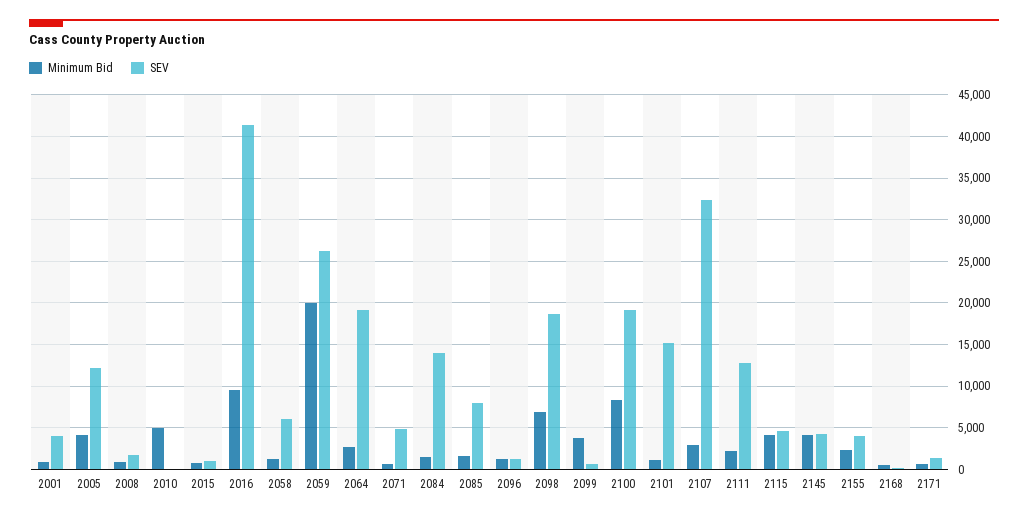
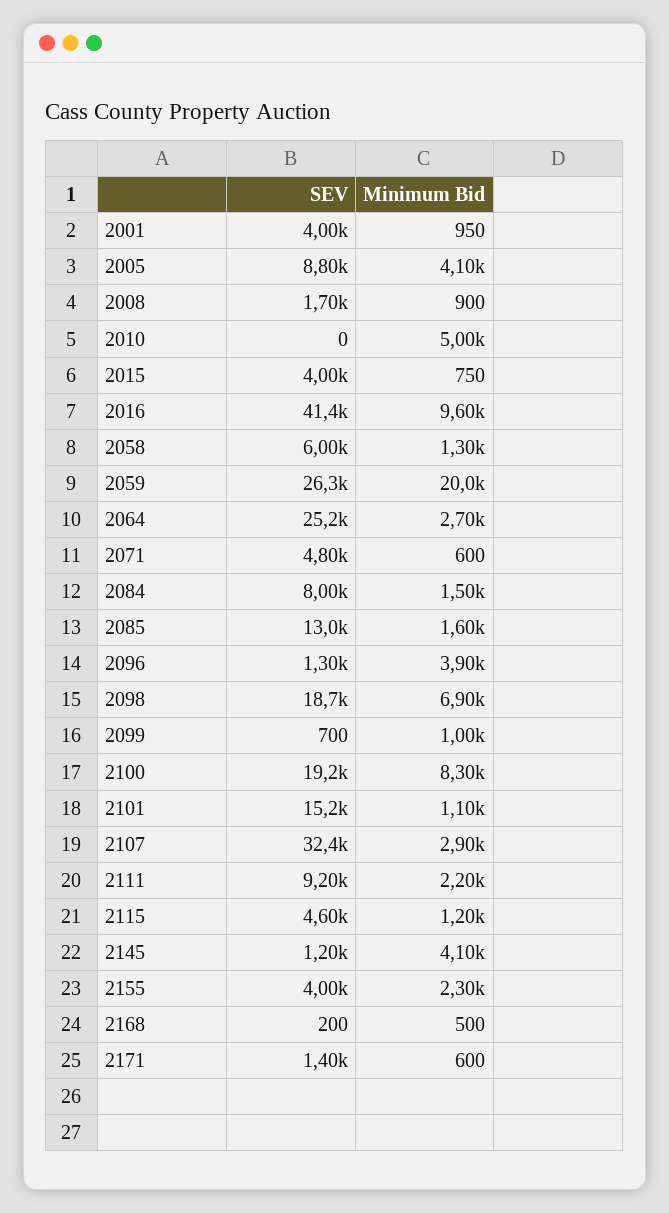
SEV, 2005: 12000 -> 8800
SEV, 2015: 1000 -> 4000
SEV, 2064: 19000 -> 25200
SEV, 2084: 14000 -> 8000
SEV, 2085: 8000 -> 13000
Minimum Bid, 2096: 1000 -> 3900
Minimum Bid, 2099: 4000 -> 1000
SEV, 2111: 13000 -> 9200
Minimum Bid, 2115: 4000 -> 1200
SEV, 2145: 4000 -> 1200

